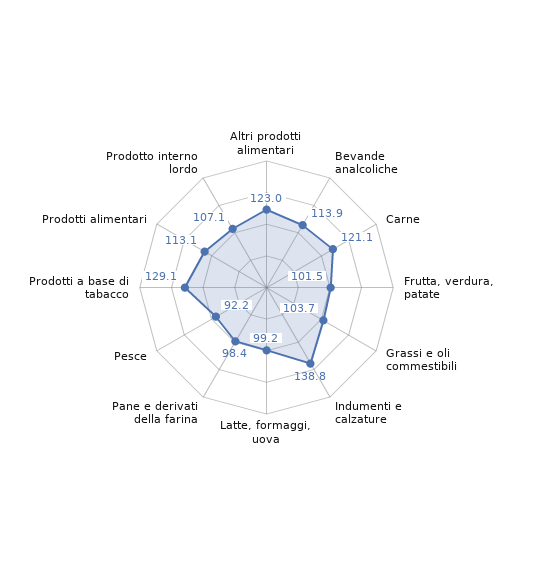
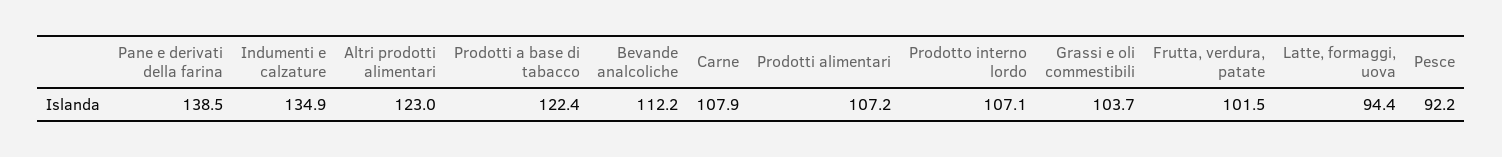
Bevande analcoliche: 113.9 -> 112.2
Carne: 121.1 -> 107.9
Indumenti e calzature: 138.8 -> 134.9
Latte, formaggi, uova: 99.2 -> 94.4
Pane e derivati della farina: 98.4 -> 138.5
Prodotti a base di tabacco: 129.1 -> 122.4
Prodotti alimentari: 113.1 -> 107.2

